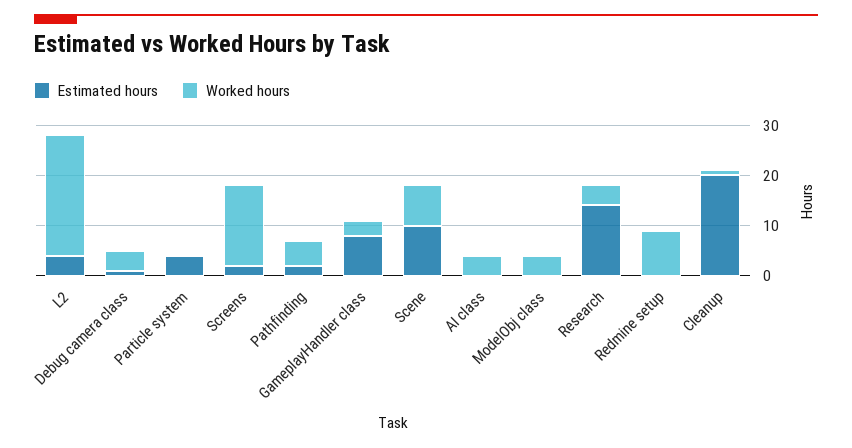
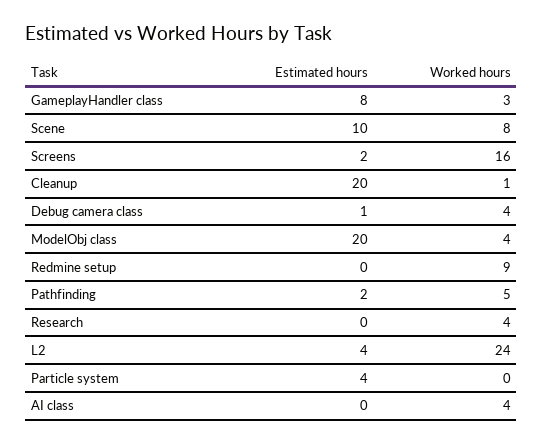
Estimated hours, ModelObj class: 0 -> 20
Estimated hours, Research: 15 -> 0

